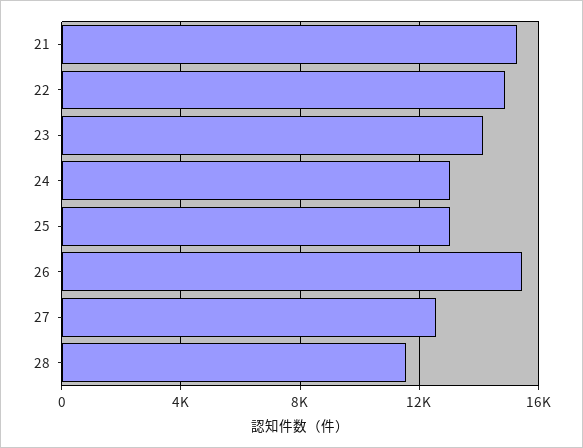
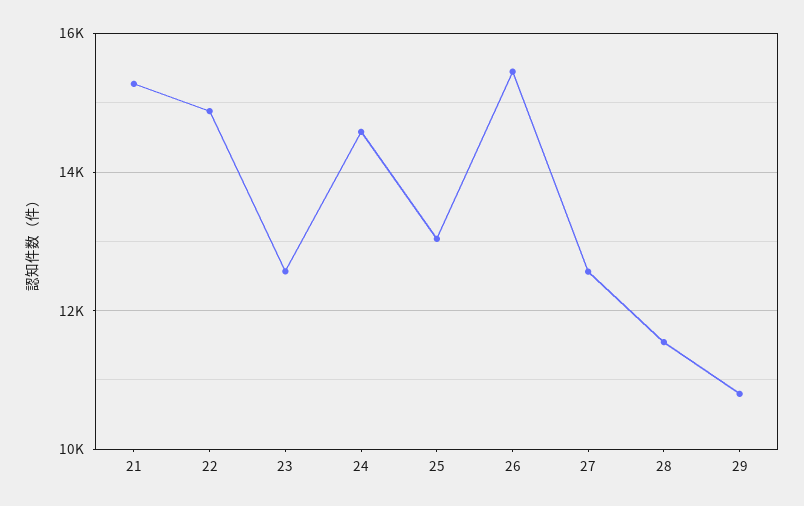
23: 14000 -> 12600
24: 13000 -> 14600
29: none -> 10800

